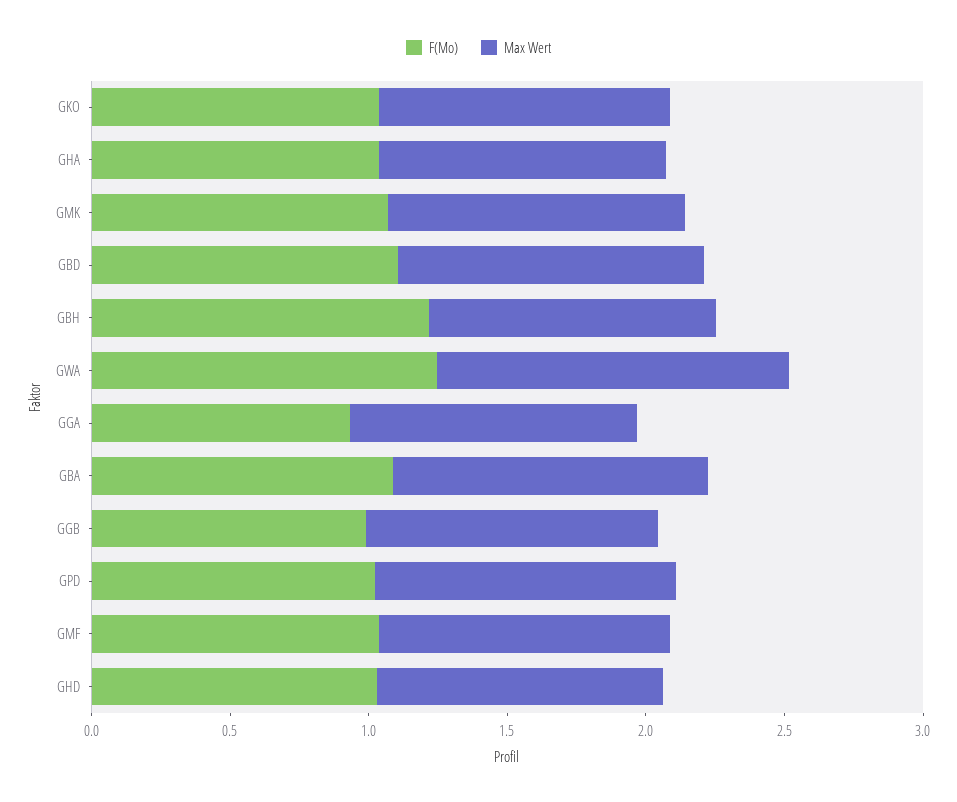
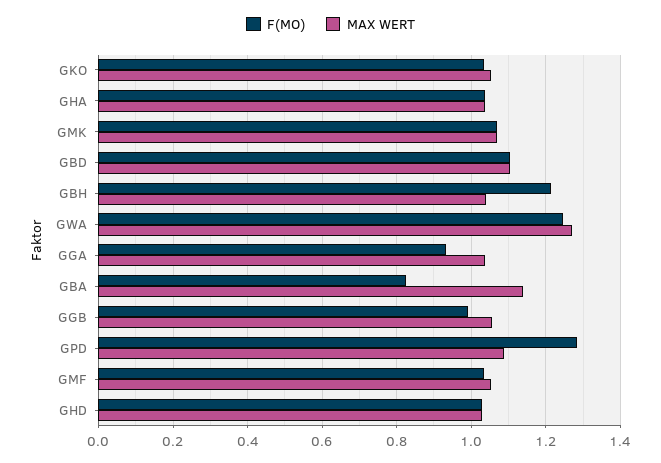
F(Mo), GBA: 1.1 -> 0.82
F(Mo), GPD: 1 -> 1.28

